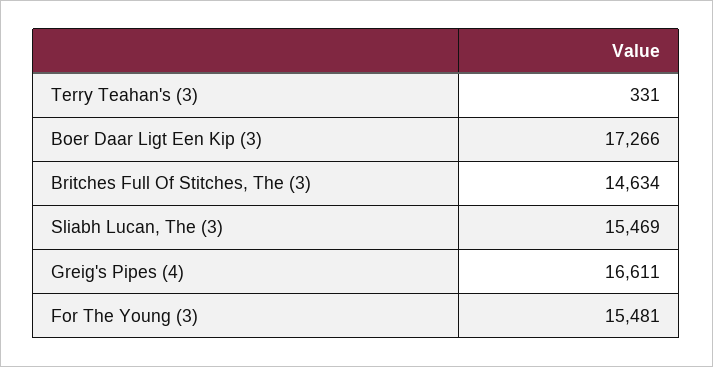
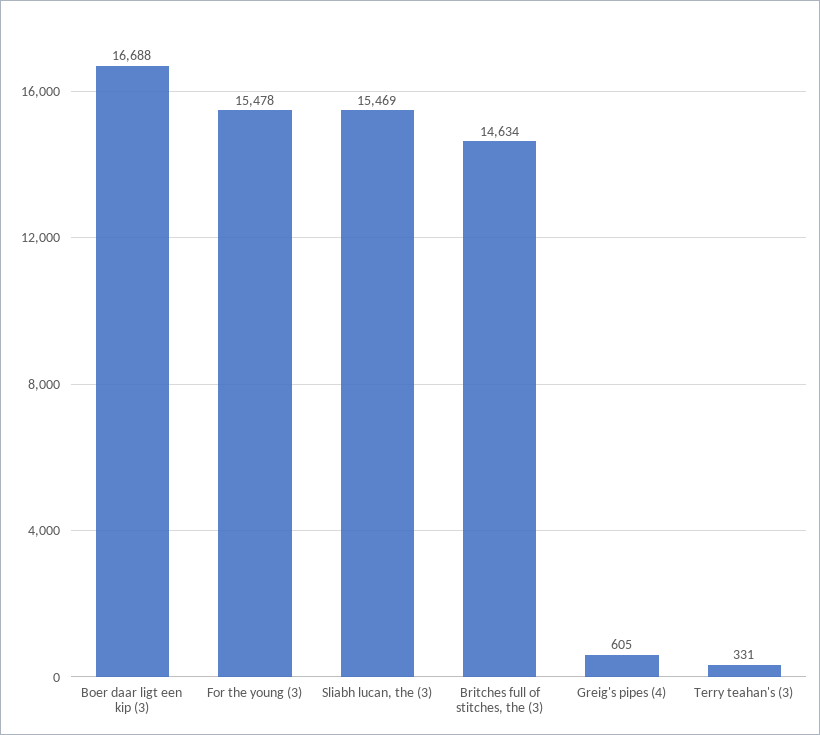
Boer Daar Ligt Een Kip (3): 17266 -> 16688
Greig's Pipes (4): 16611 -> 605
For The Young (3): 15481 -> 15478

